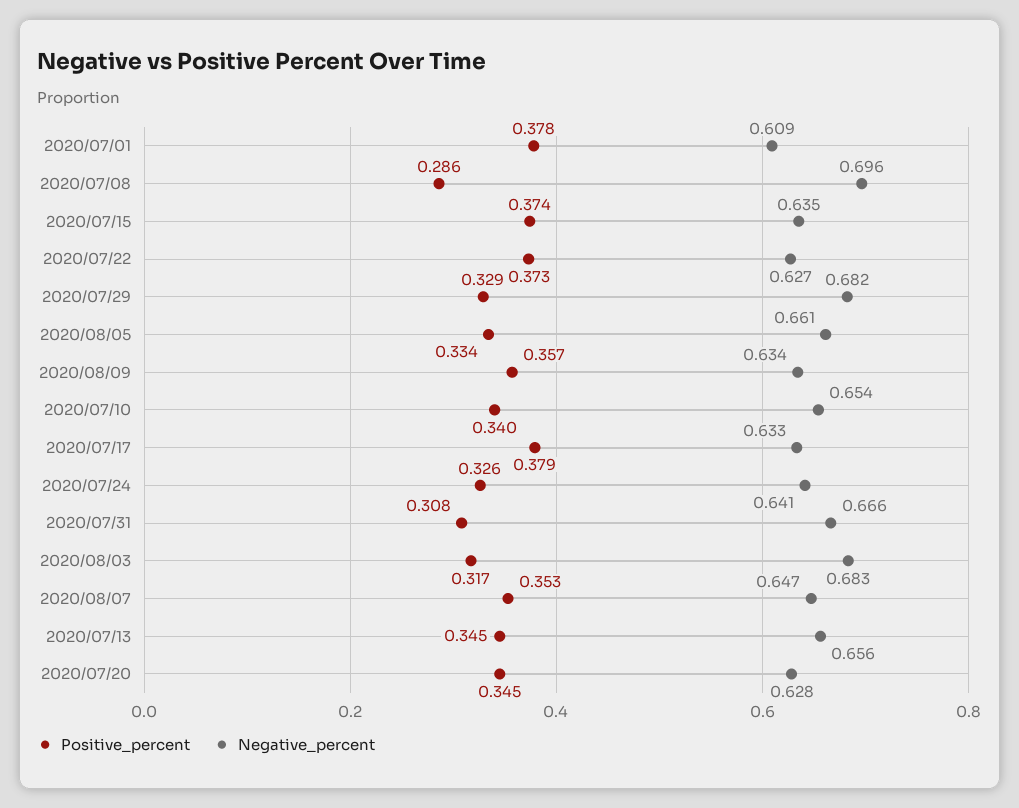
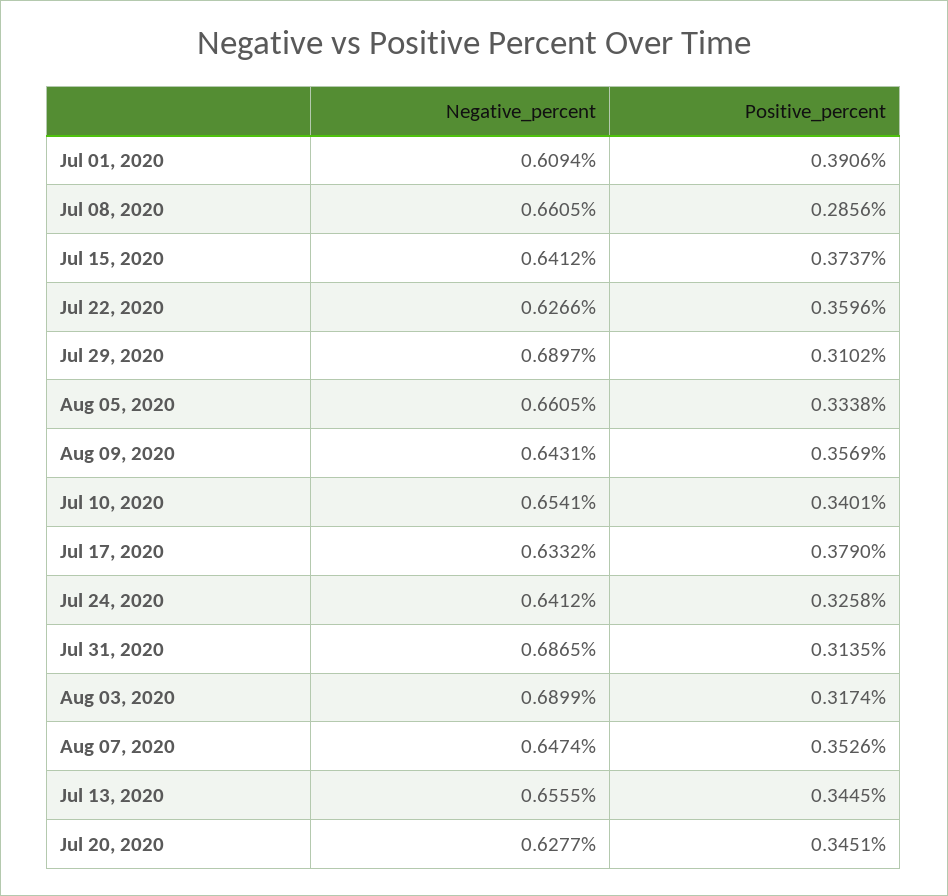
Positive_percent, 2020/07/01: 0.378 -> 0.3906
Negative_percent, 2020/07/08: 0.696 -> 0.6605
Negative_percent, 2020/07/15: 0.635 -> 0.6412
Positive_percent, 2020/07/22: 0.373 -> 0.3596
Positive_percent, 2020/07/29: 0.329 -> 0.3102
Negative_percent, 2020/07/29: 0.682 -> 0.6897
Negative_percent, 2020/08/09: 0.634 -> 0.6431
Positive_percent, 2020/07/31: 0.308 -> 0.3135
Negative_percent, 2020/07/31: 0.666 -> 0.6865
Negative_percent, 2020/08/03: 0.683 -> 0.6899

